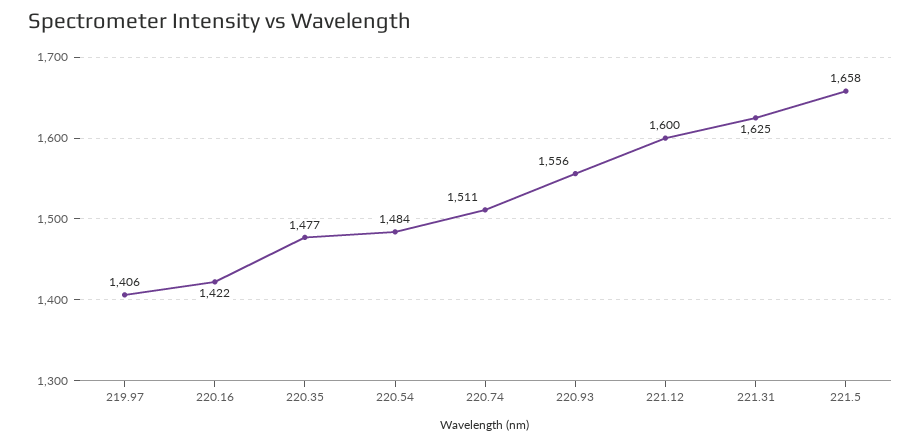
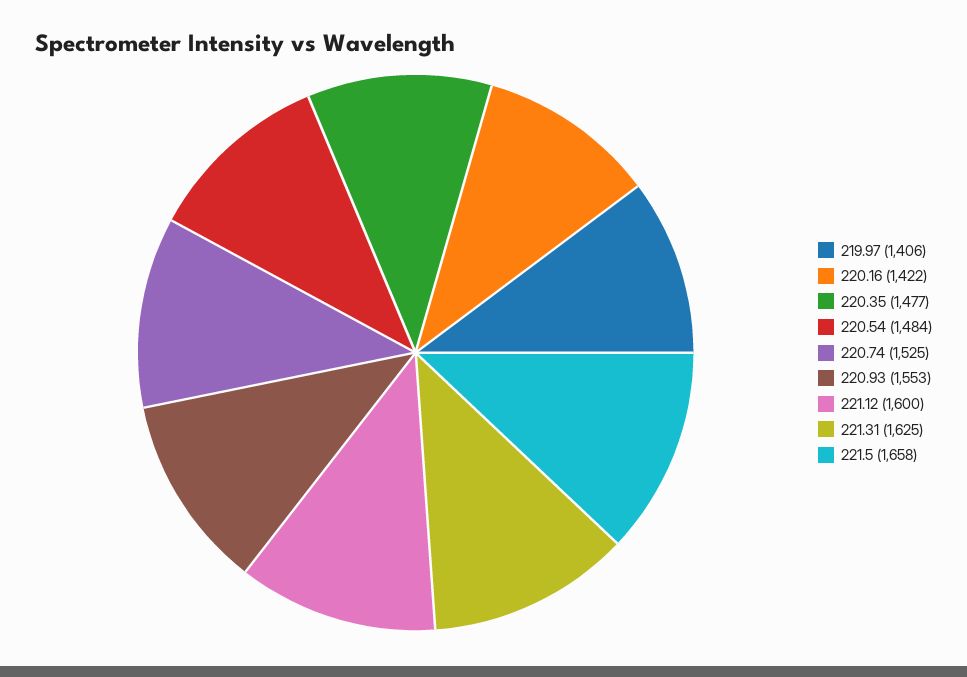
220.74: 1511 -> 1525
220.93: 1556 -> 1553

